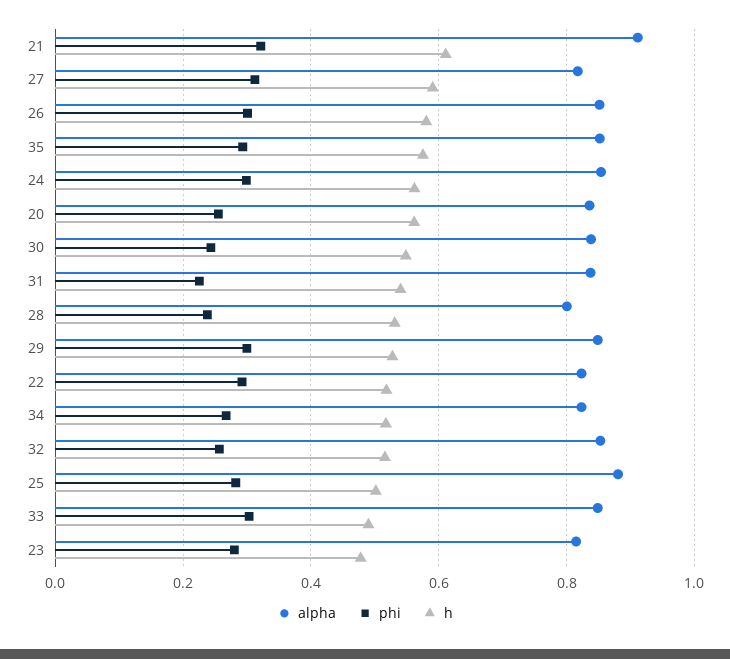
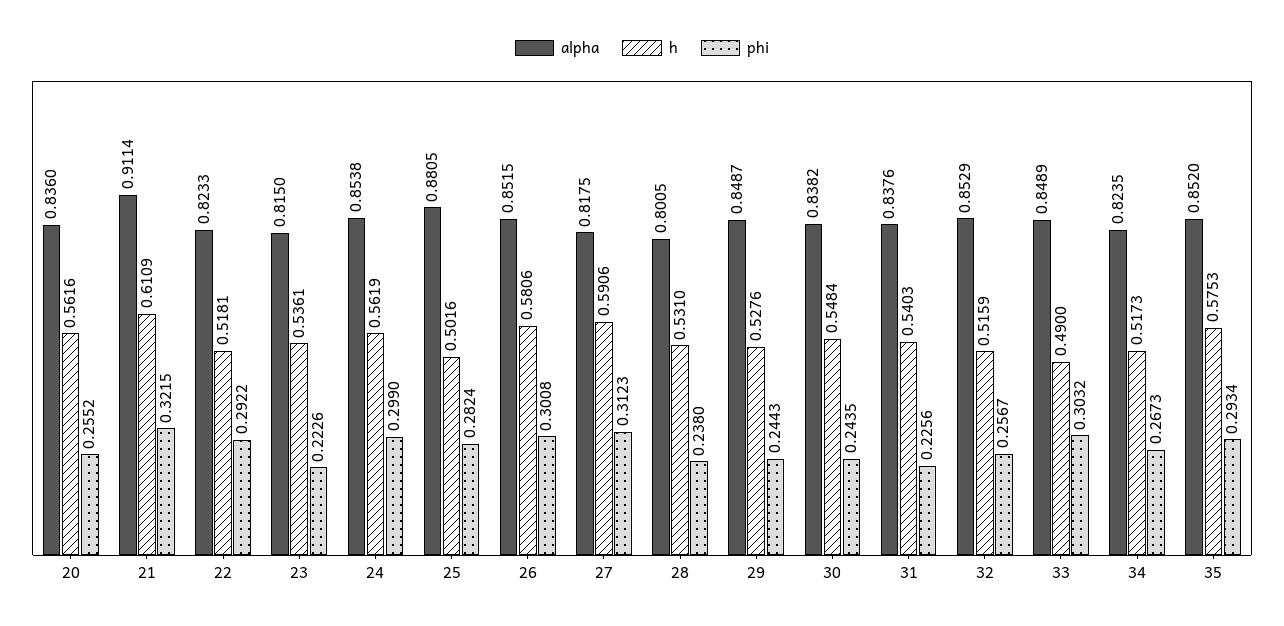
phi, 29: 0.3 -> 0.2443
phi, 23: 0.28 -> 0.2226
h, 23: 0.48 -> 0.5361

